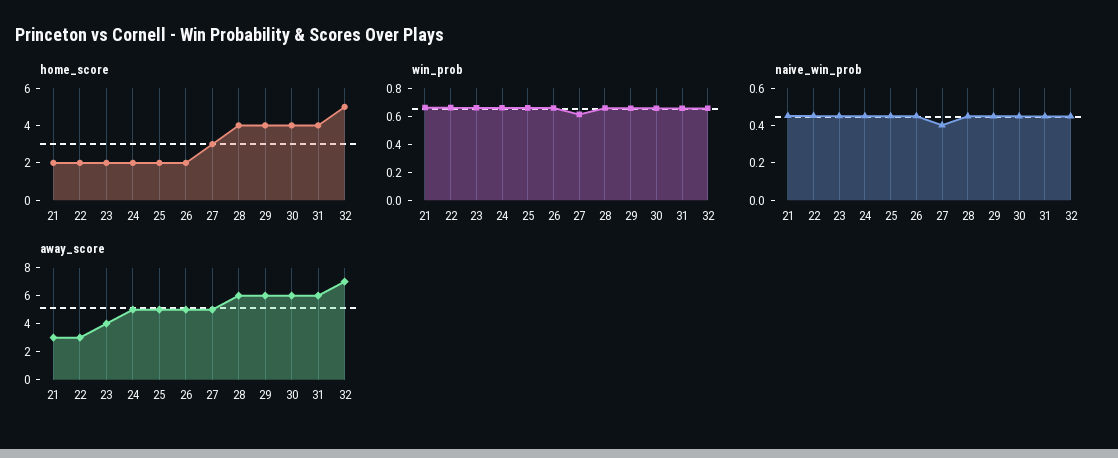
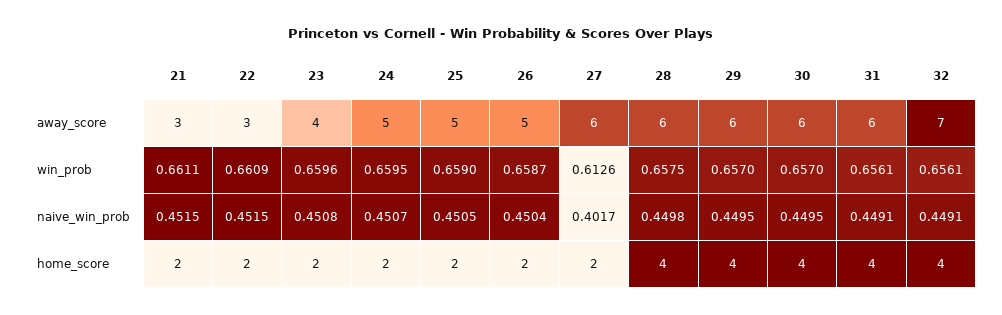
home_score, 27: 3 -> 2
home_score, 32: 5 -> 4
away_score, 27: 5 -> 6

